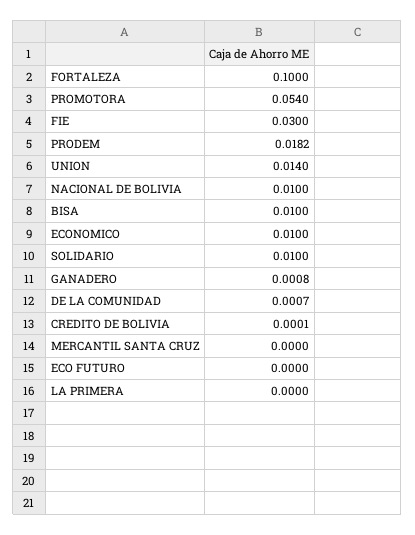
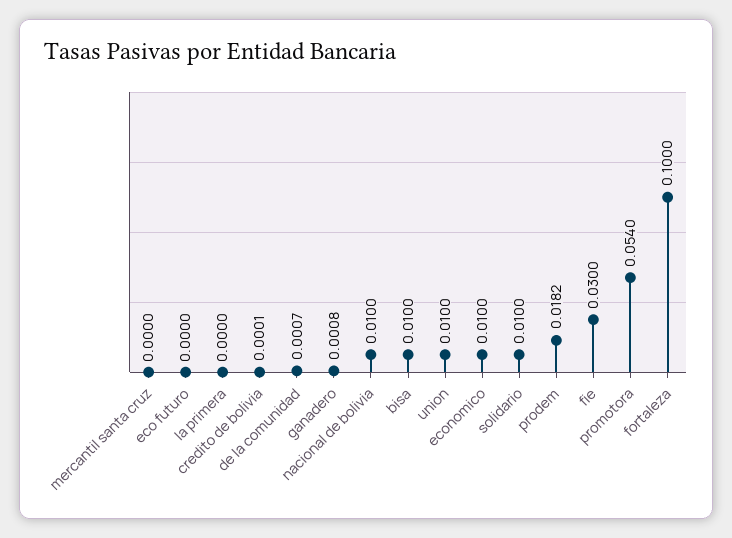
UNION: 0.014 -> 0.01

